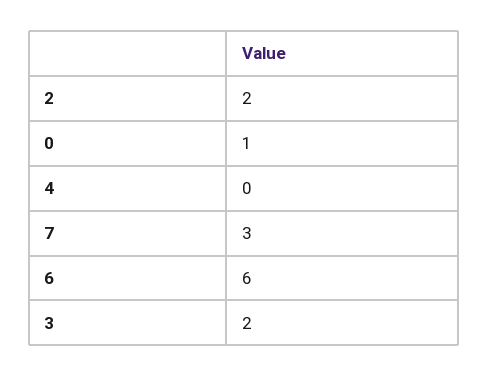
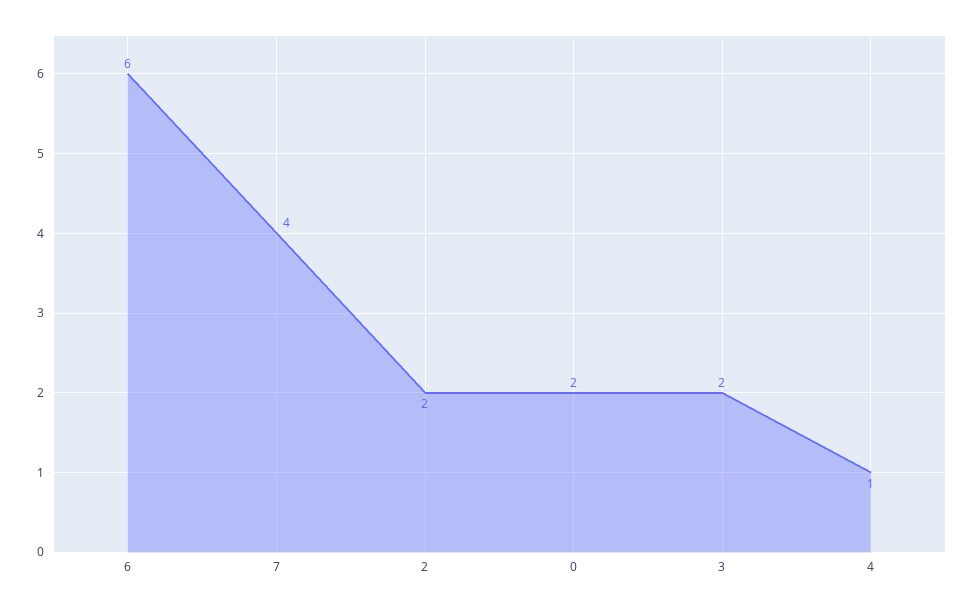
0: 1 -> 2
4: 0 -> 1
7: 3 -> 4

